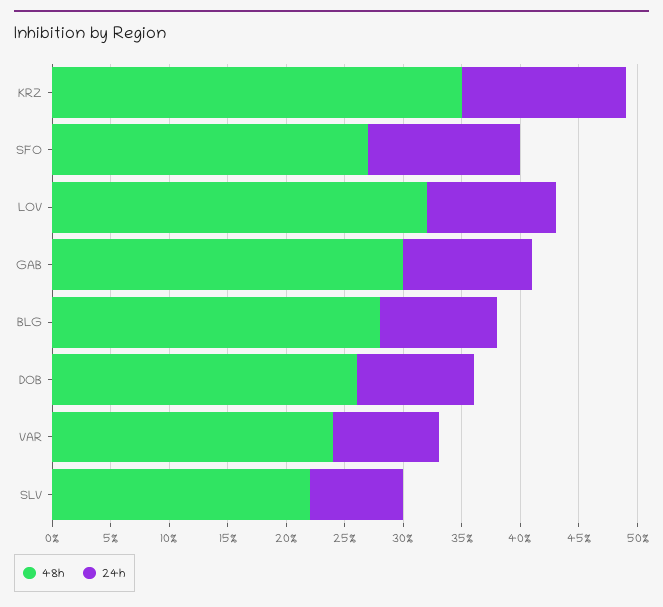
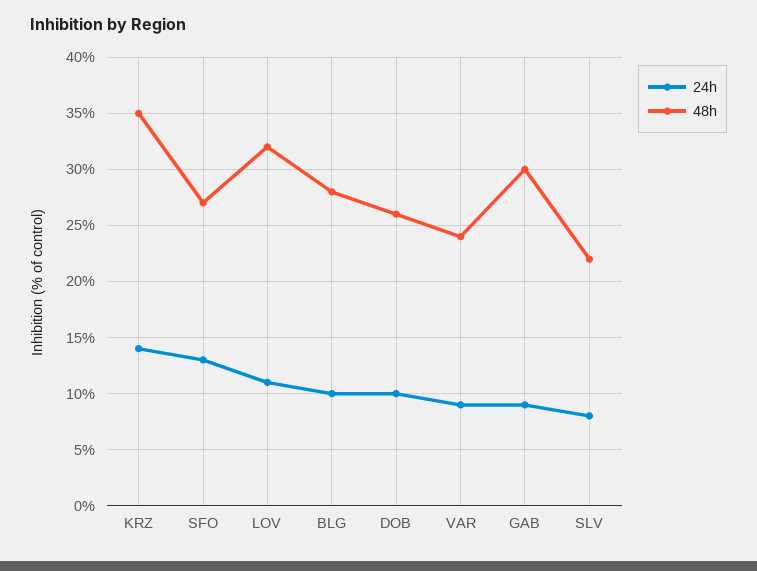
24h, GAB: 11 -> 9

